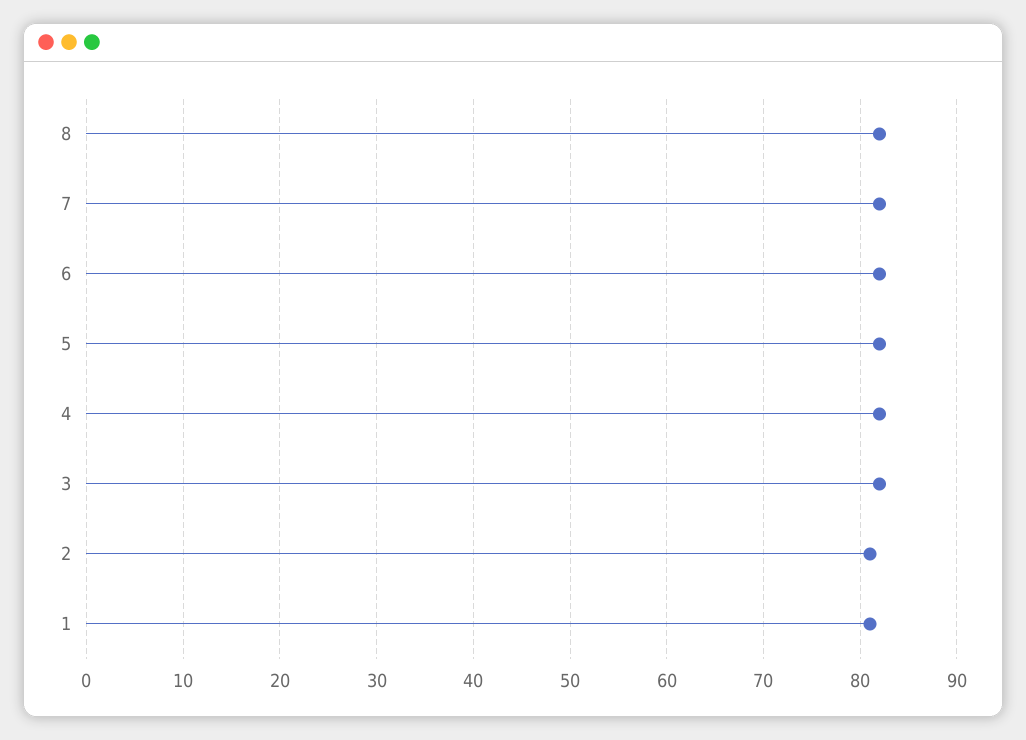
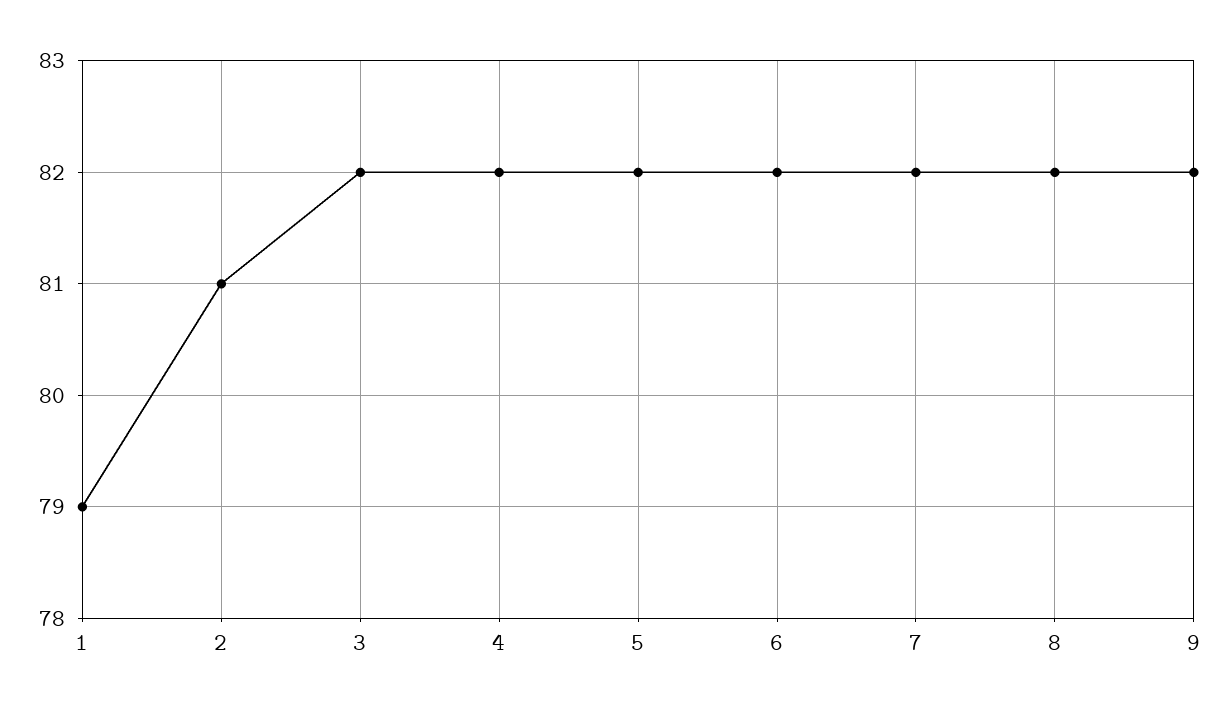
1: 81 -> 79
9: none -> 82

